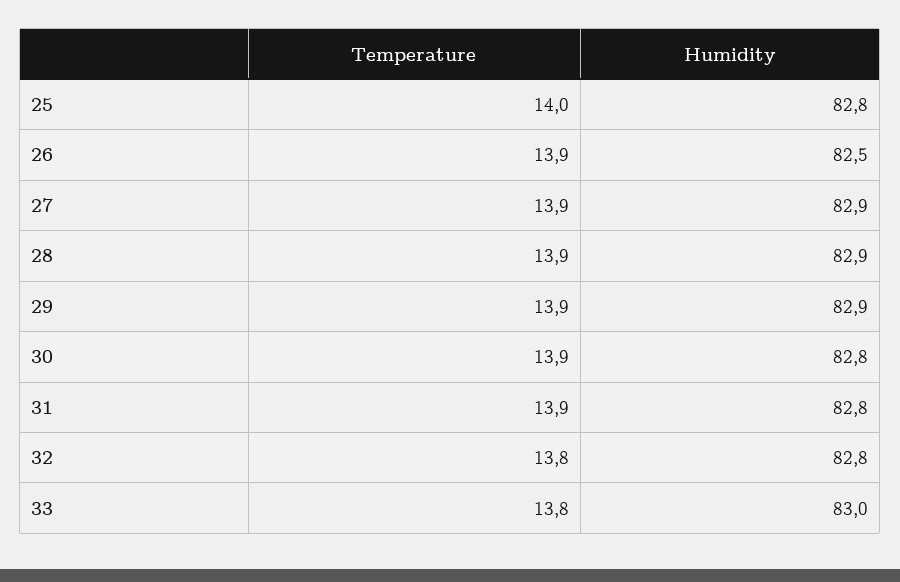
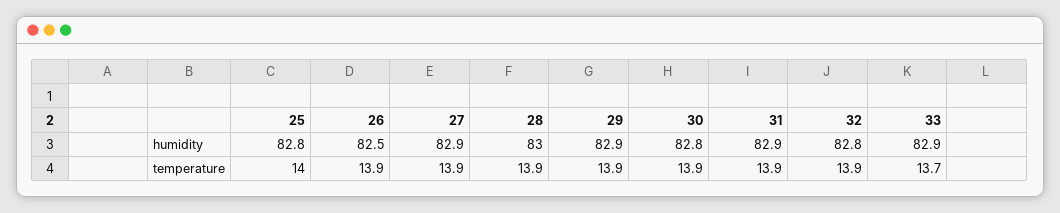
Humidity, 28: 82.9 -> 83
Humidity, 31: 82.8 -> 82.9
Temperature, 32: 13.8 -> 13.9
Temperature, 33: 13.8 -> 13.7
Humidity, 33: 83 -> 82.9

